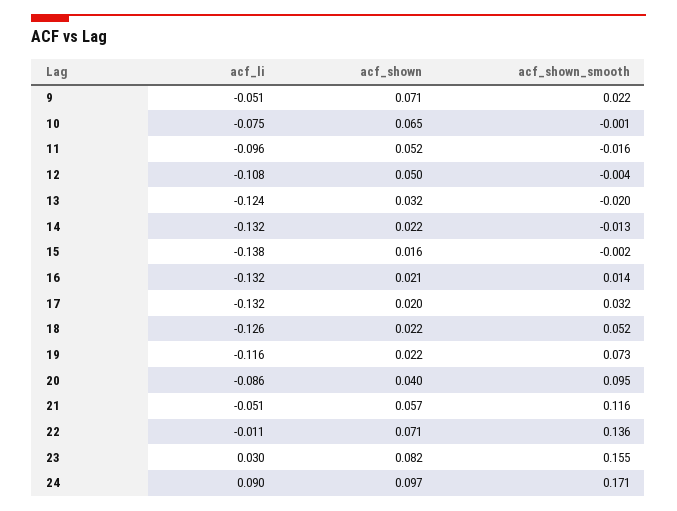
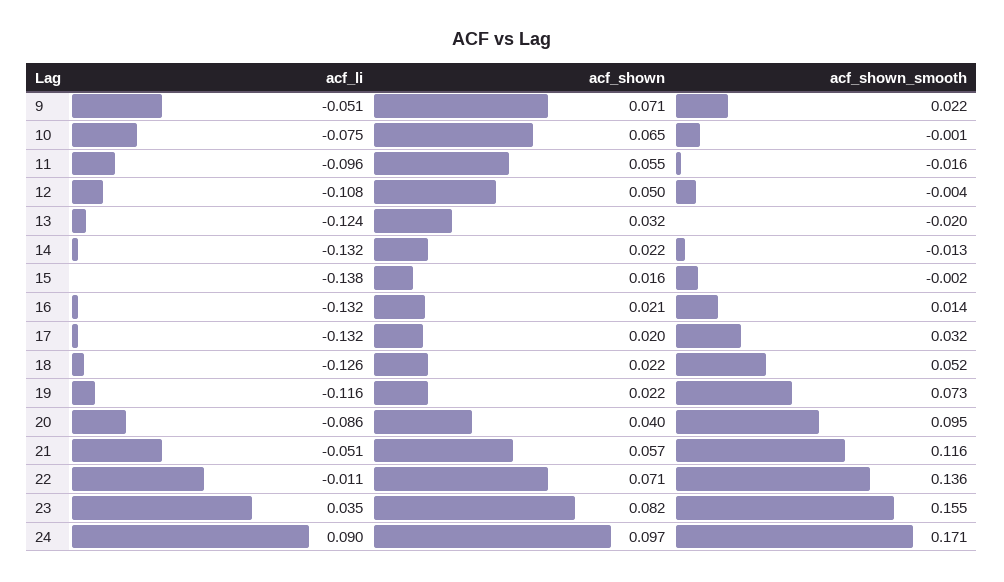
acf_shown, 11: 0.052 -> 0.055
acf_li, 23: 0.03 -> 0.035

